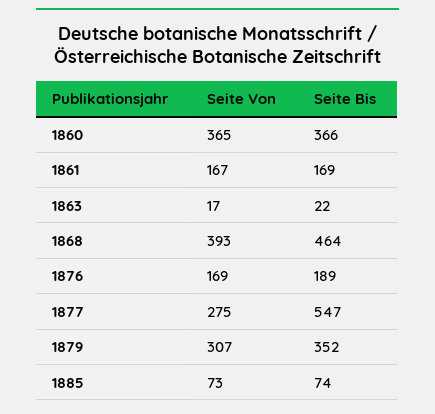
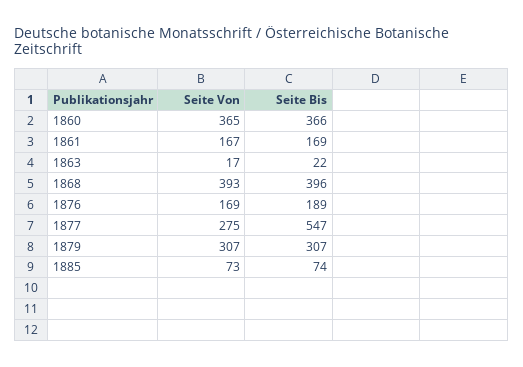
Seite Bis, 1868: 464 -> 396
Seite Bis, 1879: 352 -> 307

